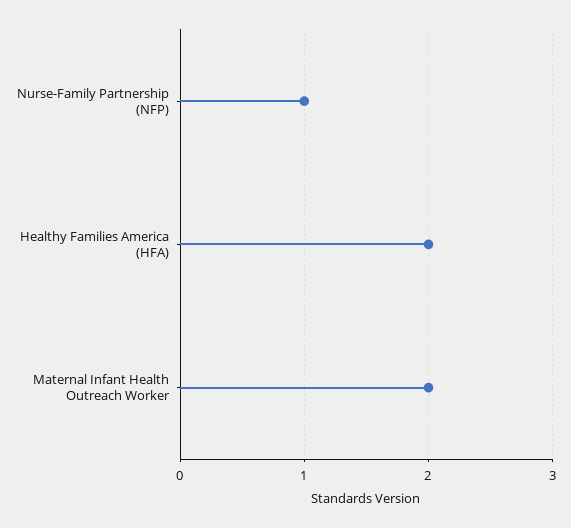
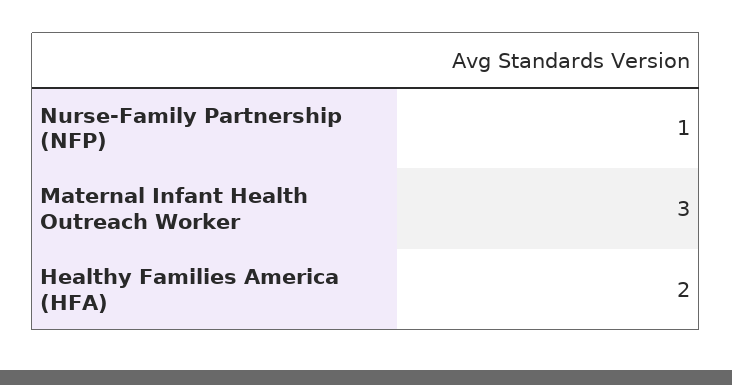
Maternal Infant Health Outreach Worker: 2 -> 3

